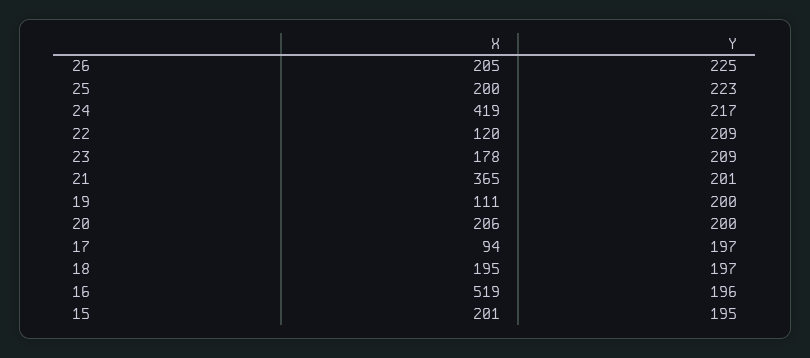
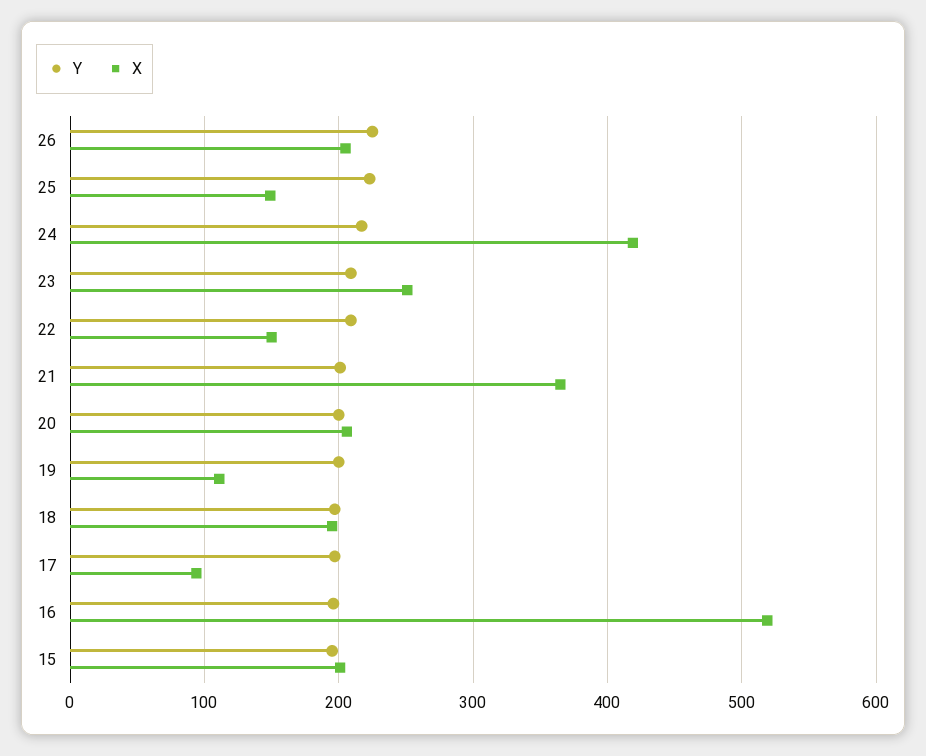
X, 25: 200 -> 150
X, 22: 120 -> 150
X, 23: 178 -> 250

